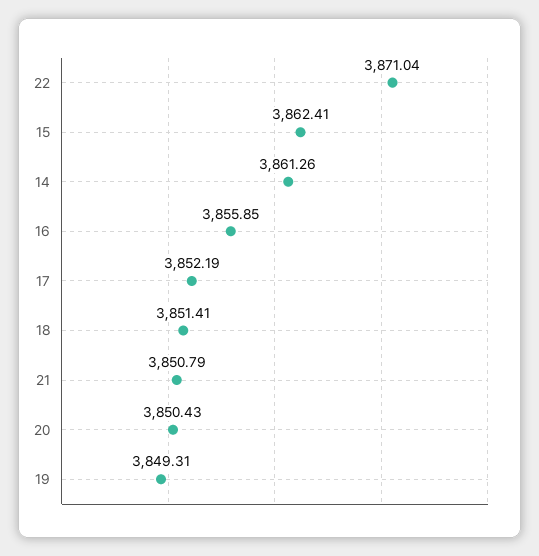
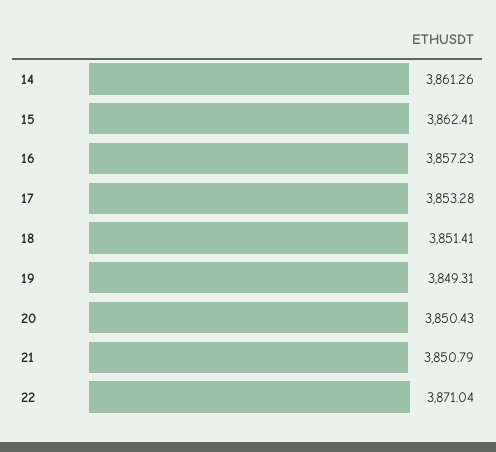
16: 3855.85 -> 3857.23
17: 3852.19 -> 3853.28

